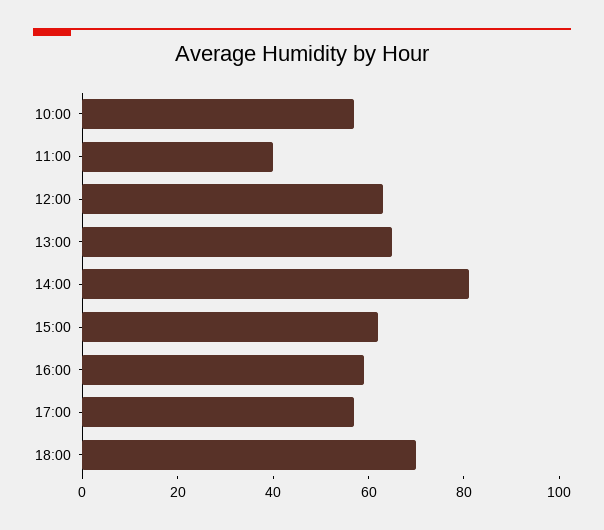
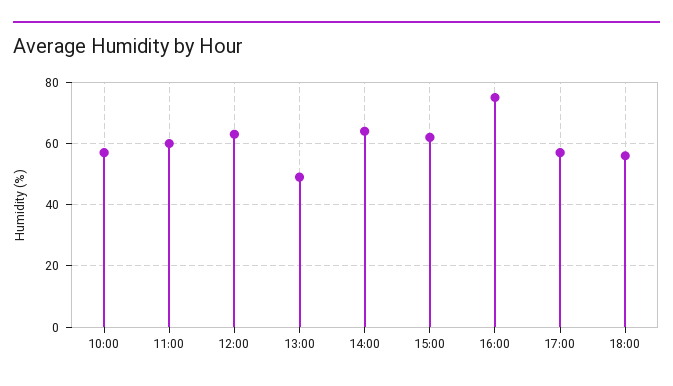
11:00: 40 -> 60
13:00: 65 -> 50
14:00: 80 -> 65
16:00: 60 -> 75
18:00: 70 -> 55

